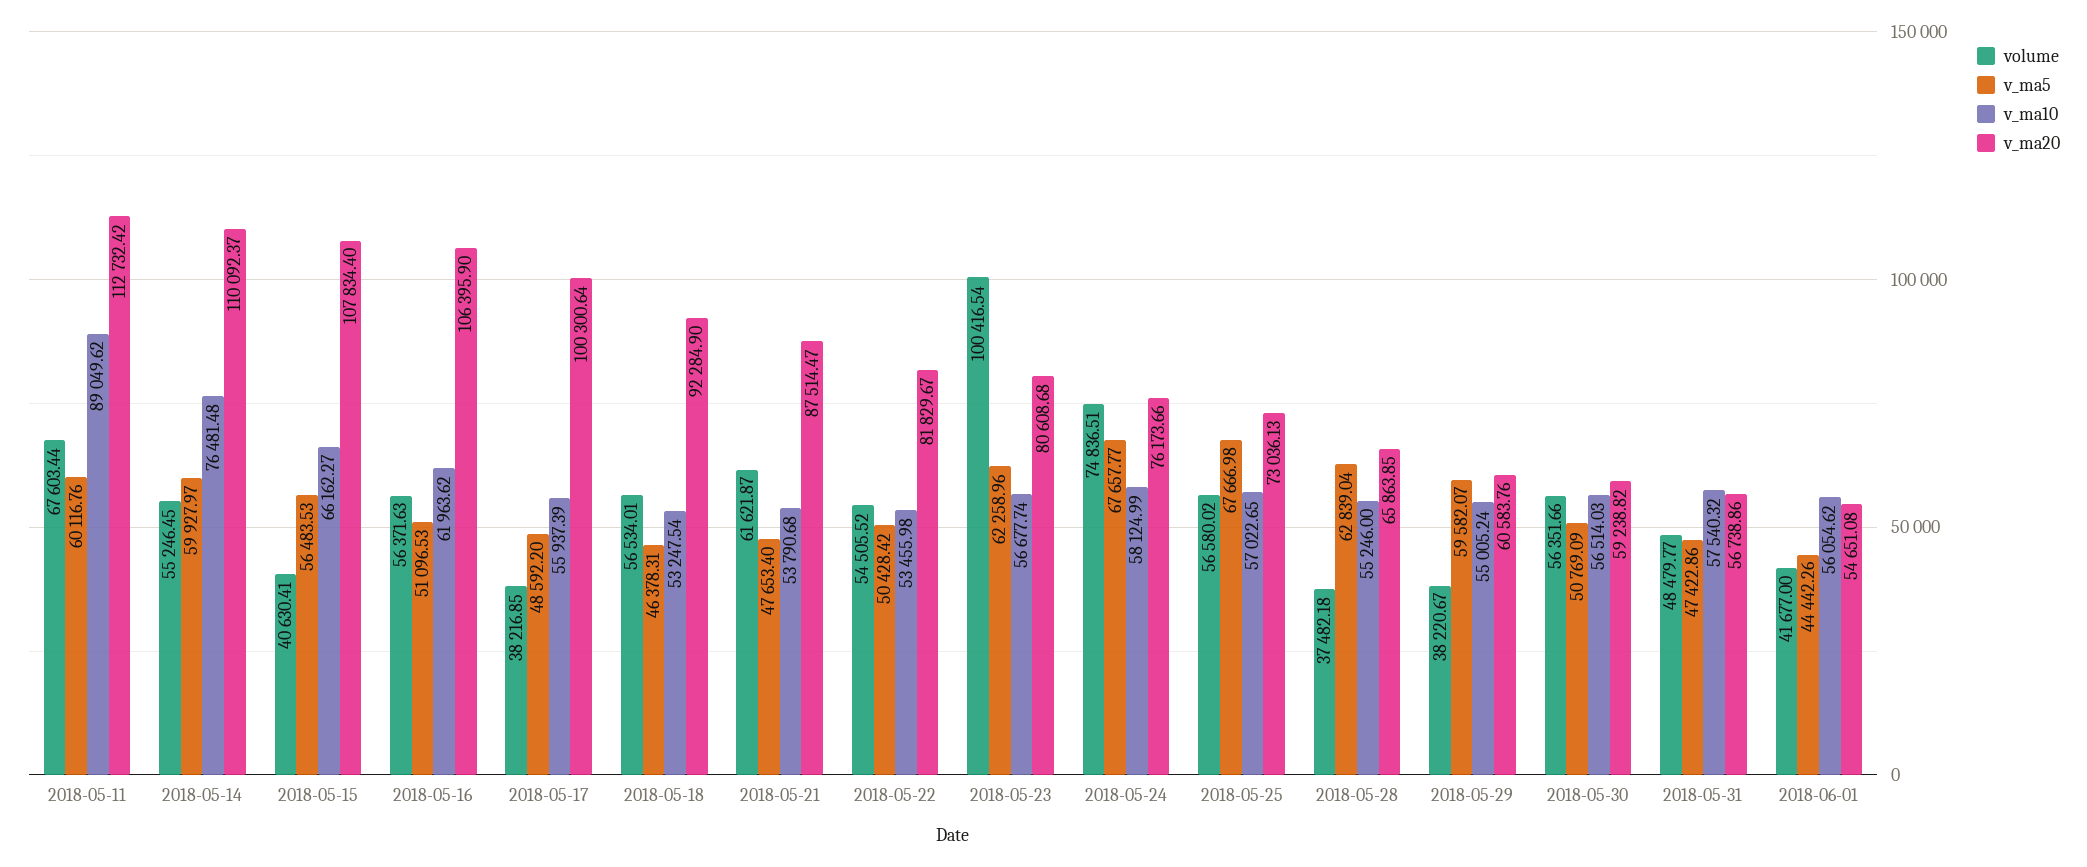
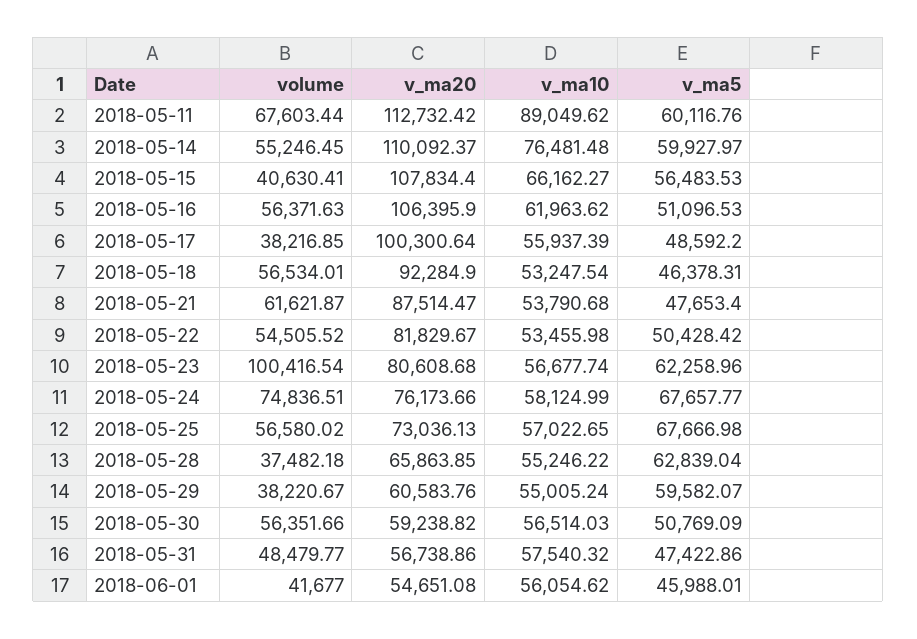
v_ma10, 2018-05-28: 55246 -> 55246.22
v_ma5, 2018-06-01: 44442.26 -> 45988.01

